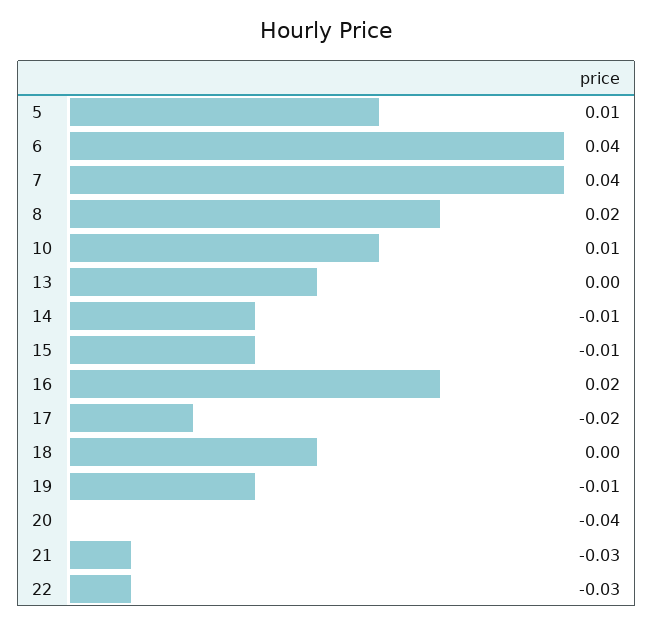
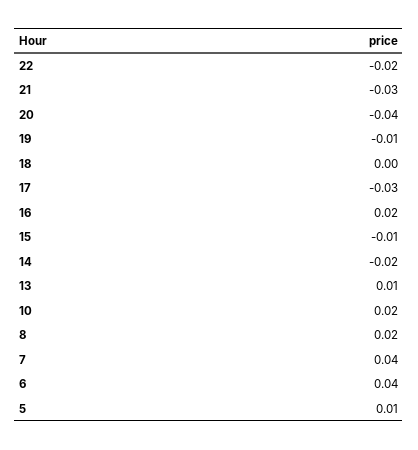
10: 0.01 -> 0.02
13: 0 -> 0.01
14: -0.01 -> -0.02
17: -0.02 -> -0.03
22: -0.03 -> -0.02

